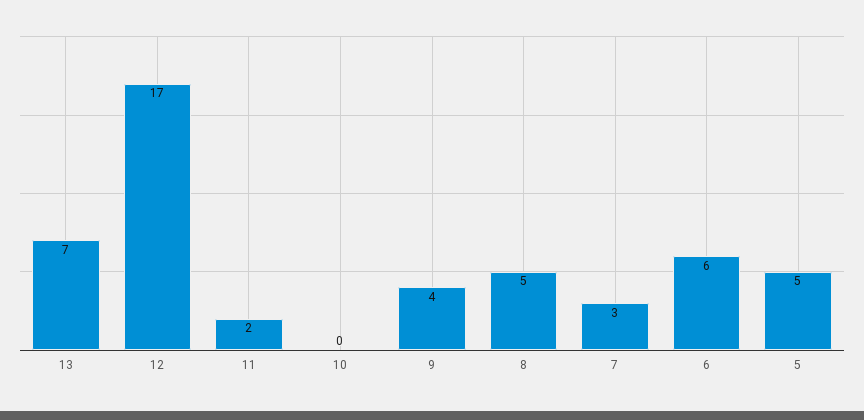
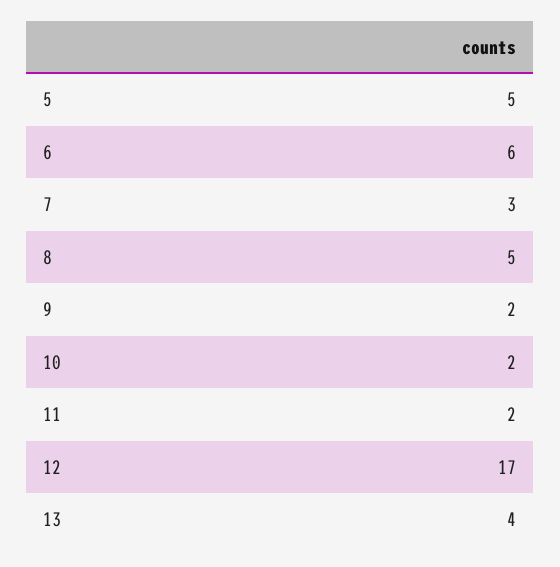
13: 7 -> 4
10: 0 -> 2
9: 4 -> 2

